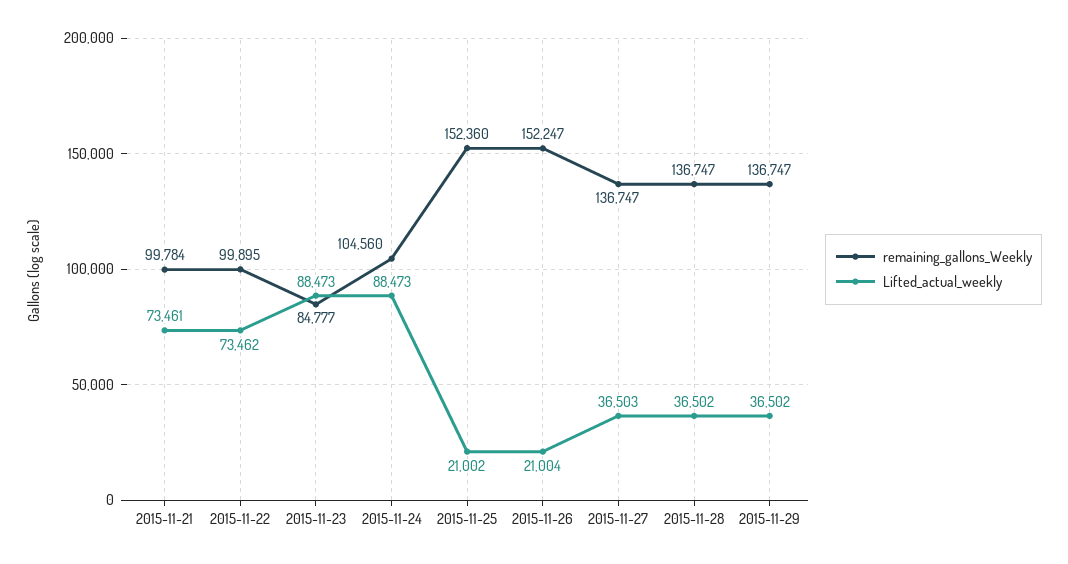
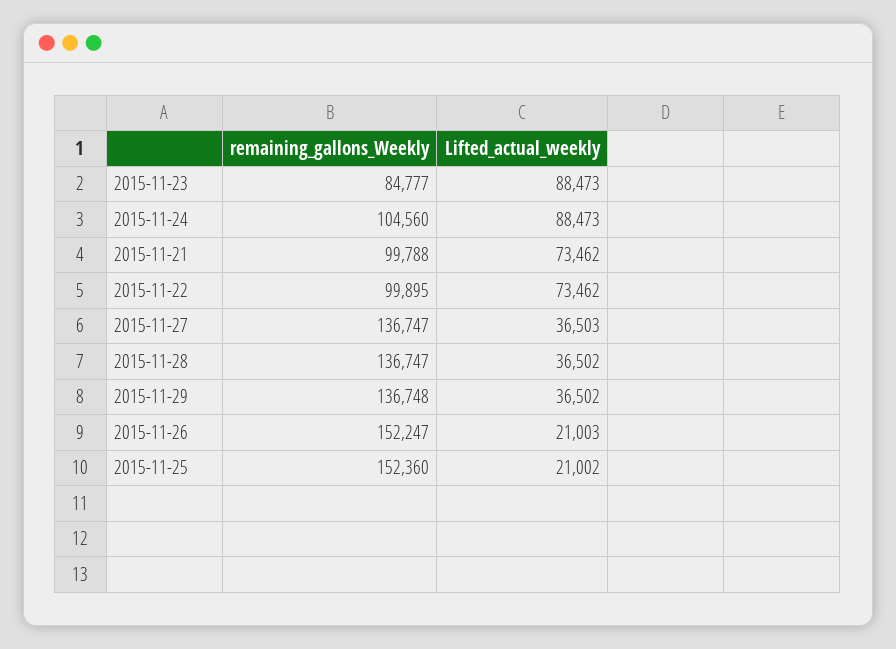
remaining_gallons_Weekly, 2015-11-21: 99784 -> 99788
Lifted_actual_weekly, 2015-11-21: 73461 -> 73462
Lifted_actual_weekly, 2015-11-26: 21004 -> 21003
remaining_gallons_Weekly, 2015-11-29: 136747 -> 136748

